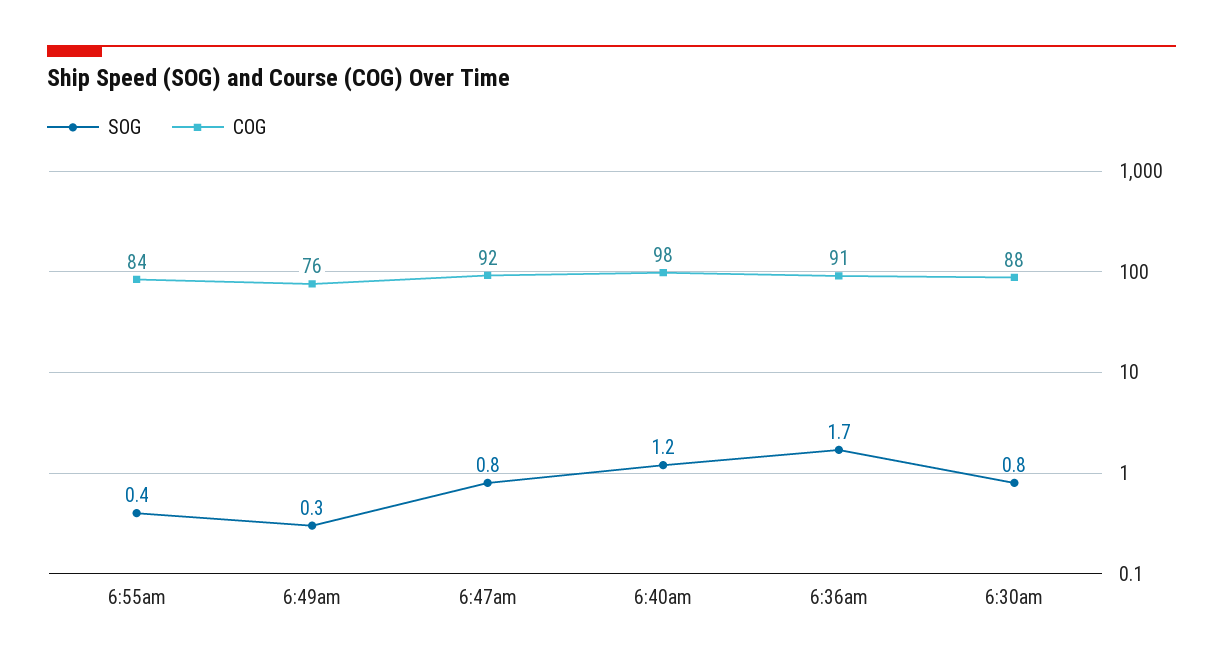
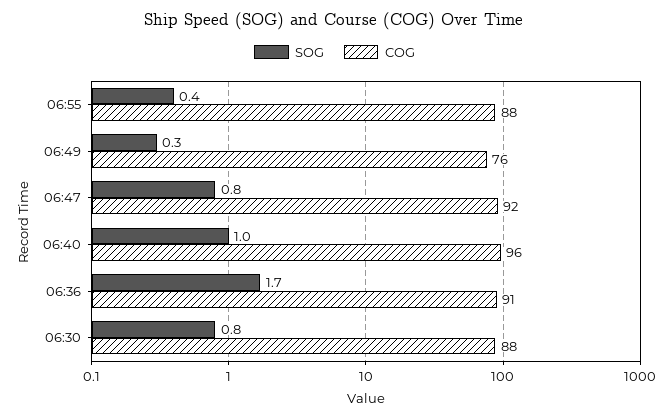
COG, 6:55am: 84 -> 88
SOG, 6:40am: 1.2 -> 1
COG, 6:40am: 98 -> 96

